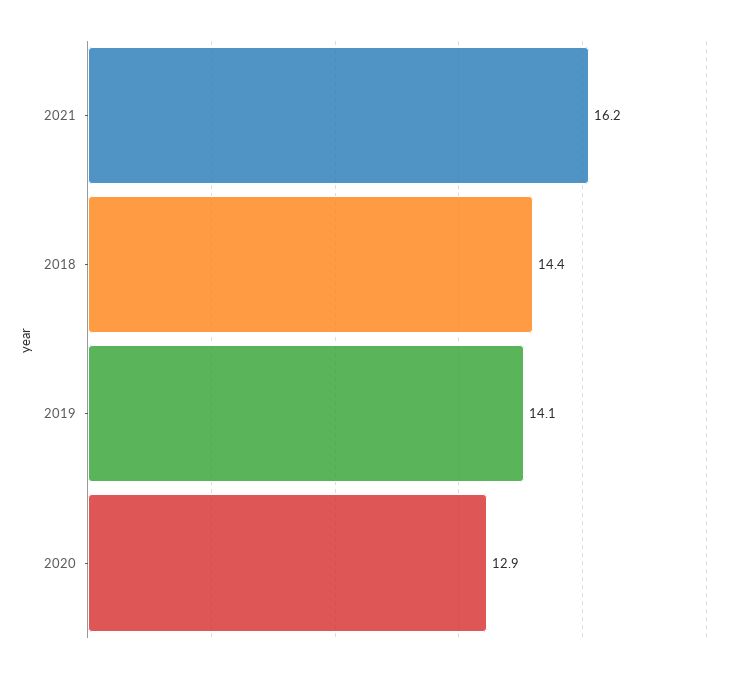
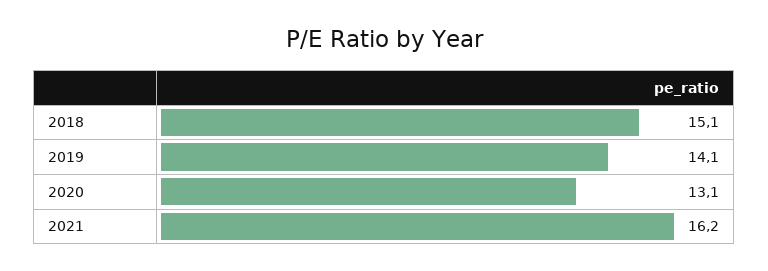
2018: 14.4 -> 15.1
2020: 12.9 -> 13.1

